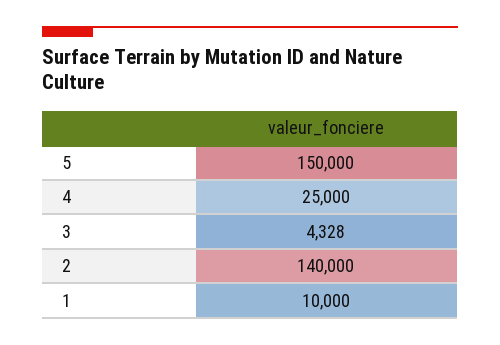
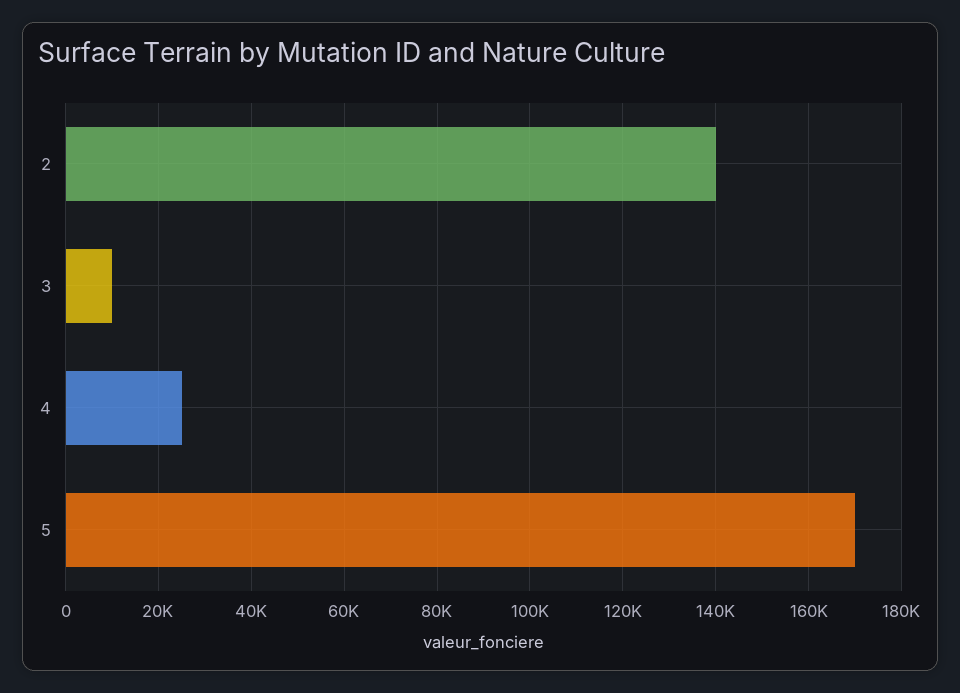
5: 150000 -> 170000
3: 4328 -> 10000
1: 10000 -> none

